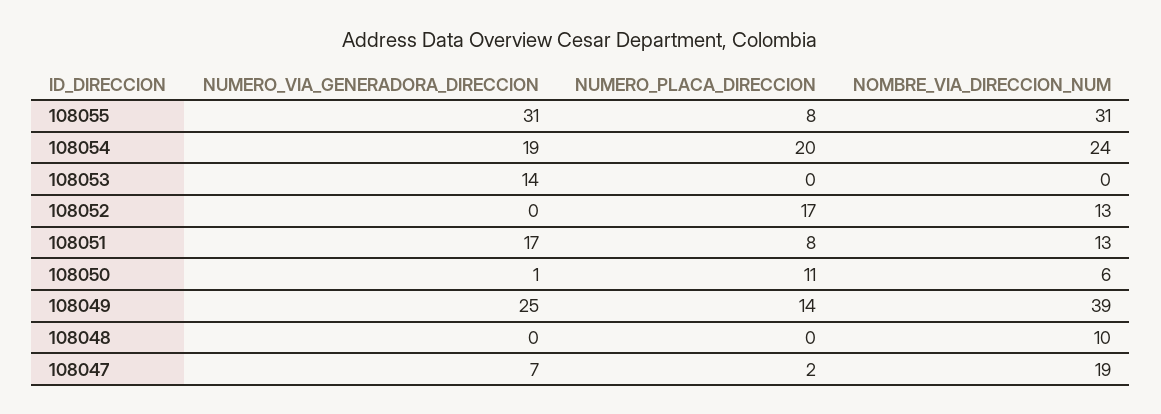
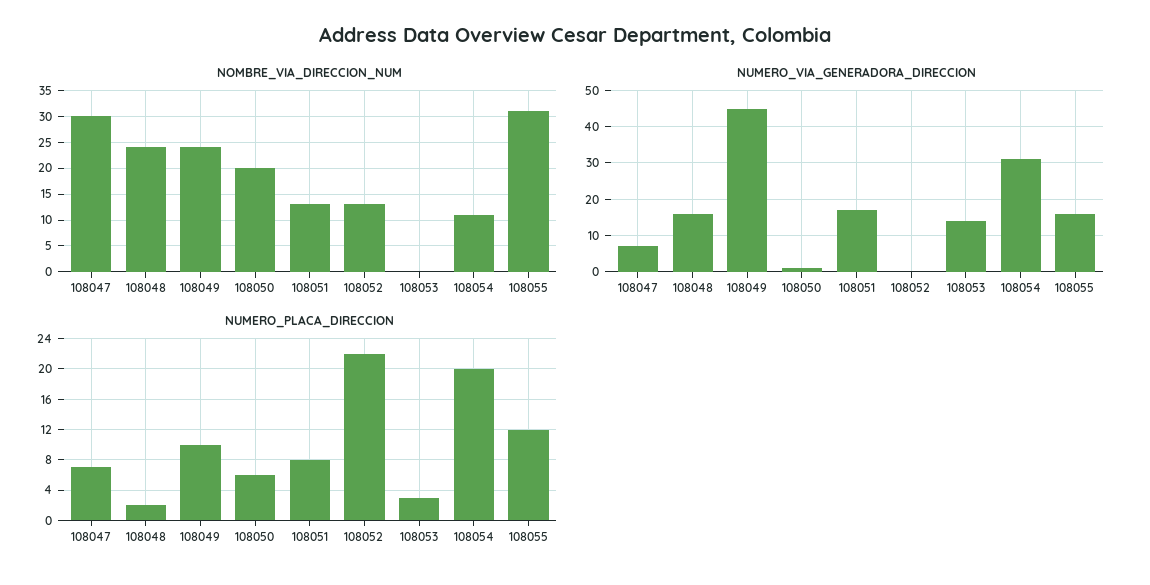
NUMERO_VIA_GENERADORA_DIRECCION, 108055: 31 -> 15
NUMERO_PLACA_DIRECCION, 108055: 8 -> 12
NUMERO_VIA_GENERADORA_DIRECCION, 108054: 19 -> 30
NOMBRE_VIA_DIRECCION_NUM, 108054: 24 -> 10
NUMERO_PLACA_DIRECCION, 108053: 0 -> 3
NUMERO_PLACA_DIRECCION, 108052: 17 -> 22
NUMERO_PLACA_DIRECCION, 108050: 11 -> 6
NOMBRE_VIA_DIRECCION_NUM, 108050: 6 -> 20
NUMERO_VIA_GENERADORA_DIRECCION, 108049: 25 -> 45
NUMERO_PLACA_DIRECCION, 108049: 14 -> 10
NOMBRE_VIA_DIRECCION_NUM, 108049: 39 -> 25
NUMERO_VIA_GENERADORA_DIRECCION, 108048: 0 -> 15
NUMERO_PLACA_DIRECCION, 108048: 0 -> 2
NOMBRE_VIA_DIRECCION_NUM, 108048: 10 -> 25
NUMERO_PLACA_DIRECCION, 108047: 2 -> 7
NOMBRE_VIA_DIRECCION_NUM, 108047: 19 -> 30

